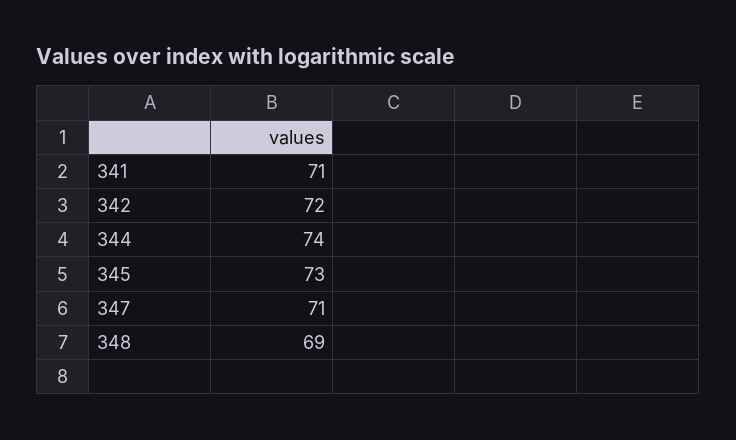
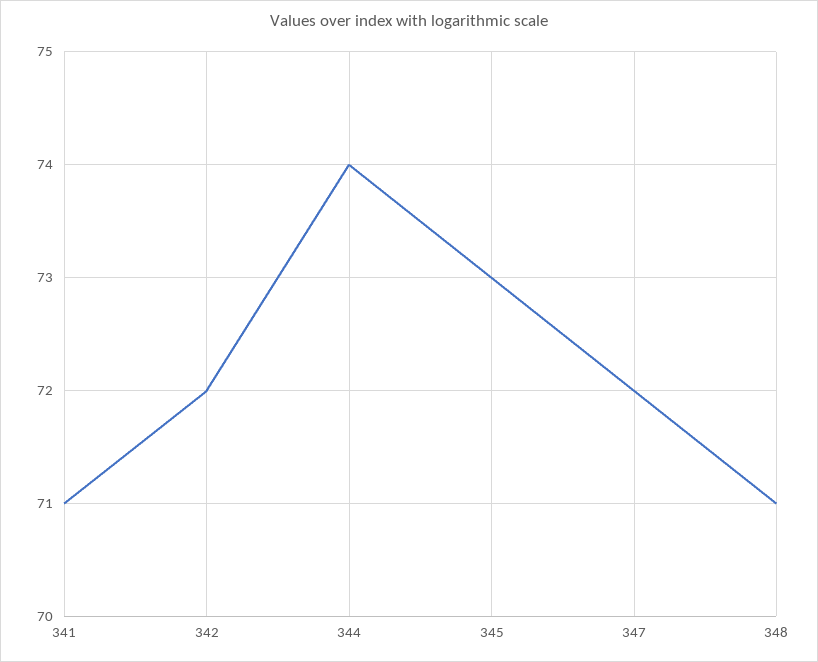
347: 71 -> 72
348: 69 -> 71

